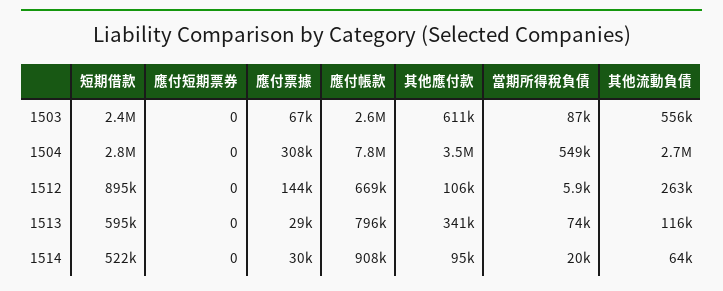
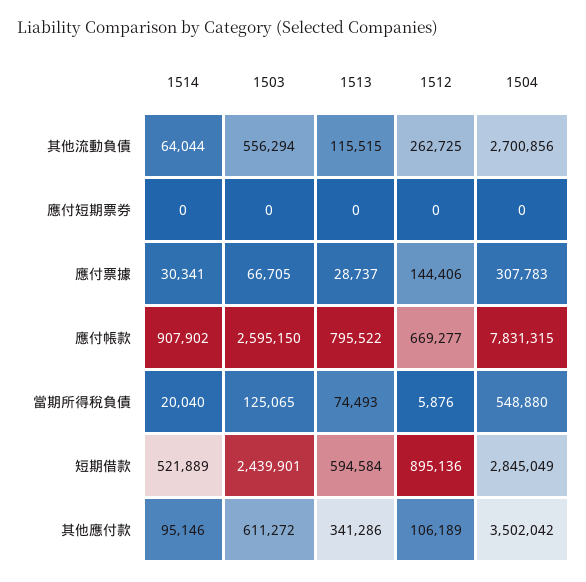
當期所得稅負債, 1503: 87000 -> 125065

